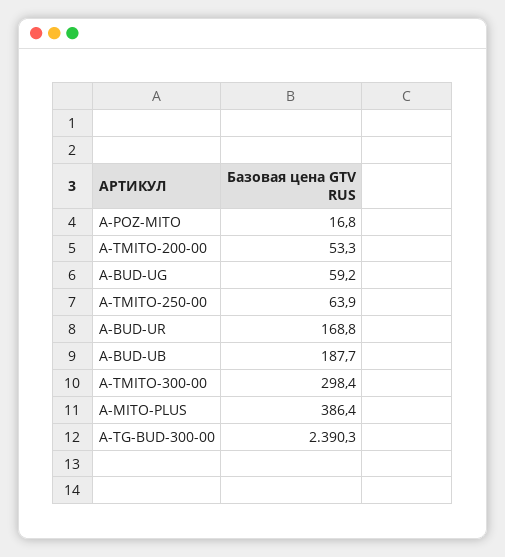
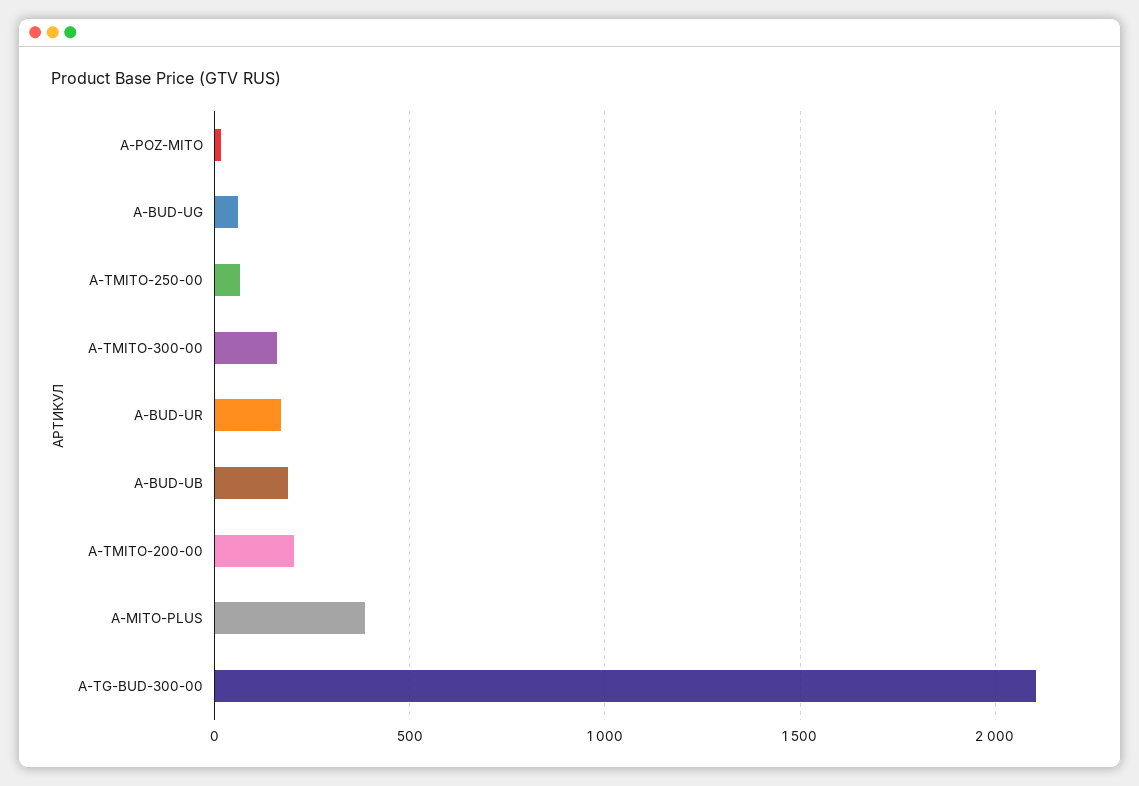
A-TMITO-200-00: 53.3 -> 200
A-TMITO-300-00: 298.4 -> 150
A-TG-BUD-300-00: 2390.3 -> 2100

